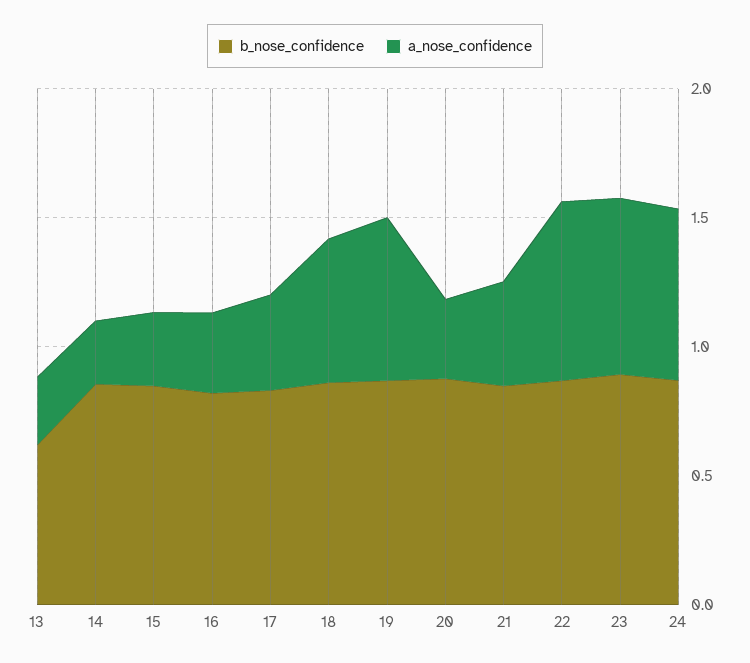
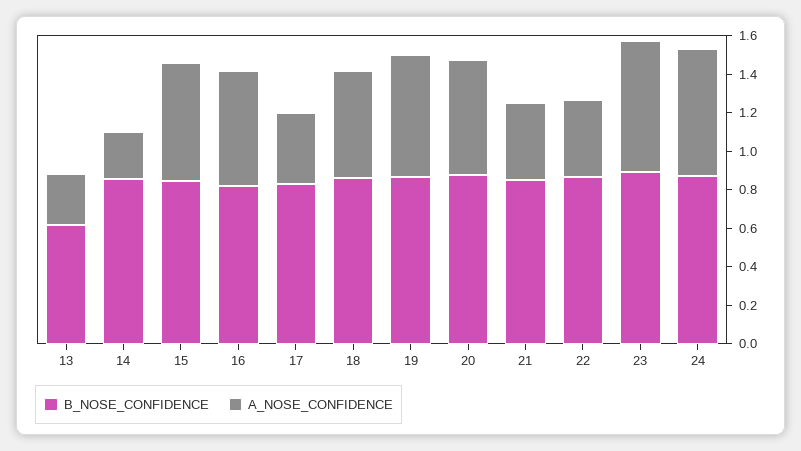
a_nose_confidence, 15: 0.3 -> 0.6
a_nose_confidence, 16: 0.3 -> 0.6
a_nose_confidence, 20: 0.3 -> 0.6
a_nose_confidence, 22: 0.7 -> 0.4

